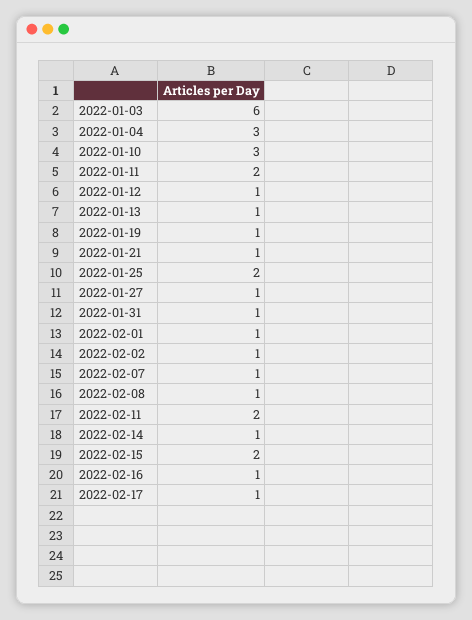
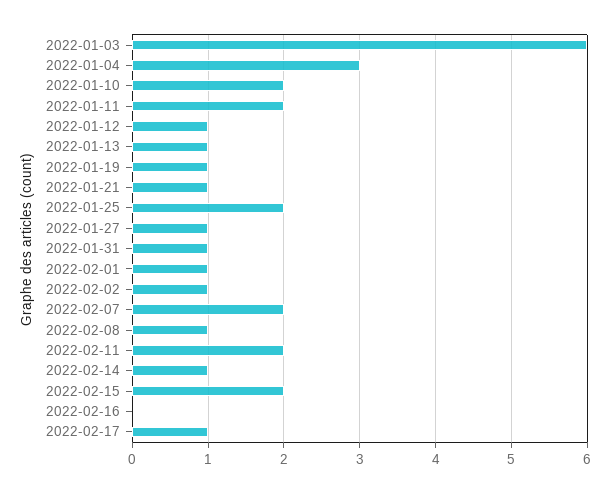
2022-01-10: 3 -> 2
2022-02-07: 1 -> 2
2022-02-16: 1 -> 0

